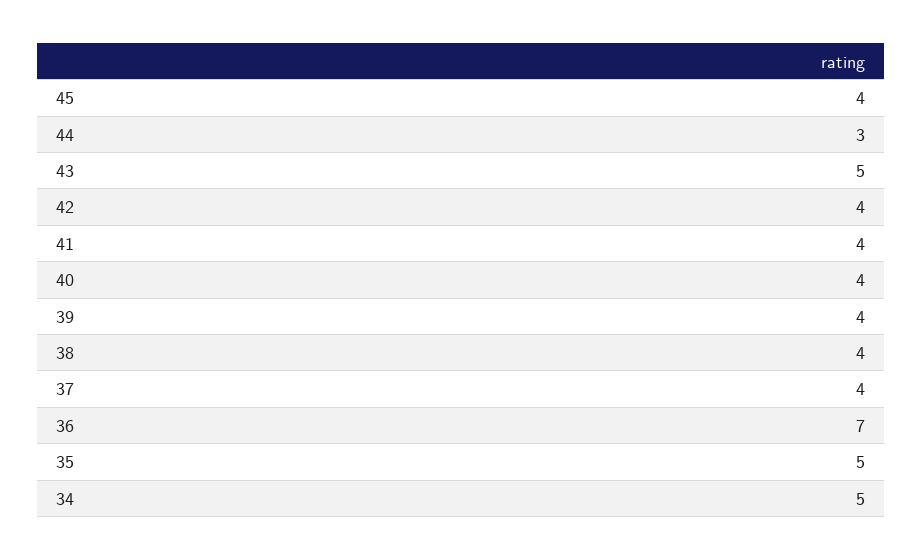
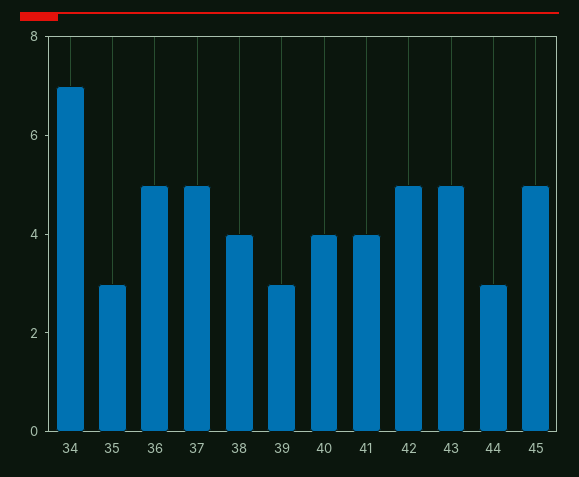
45: 4 -> 5
42: 4 -> 5
39: 4 -> 3
37: 4 -> 5
36: 7 -> 5
35: 5 -> 3
34: 5 -> 7

